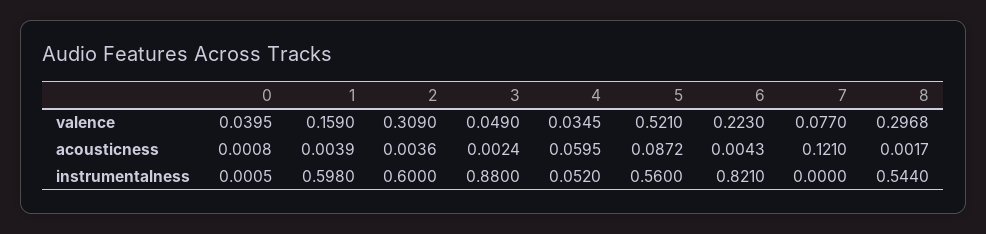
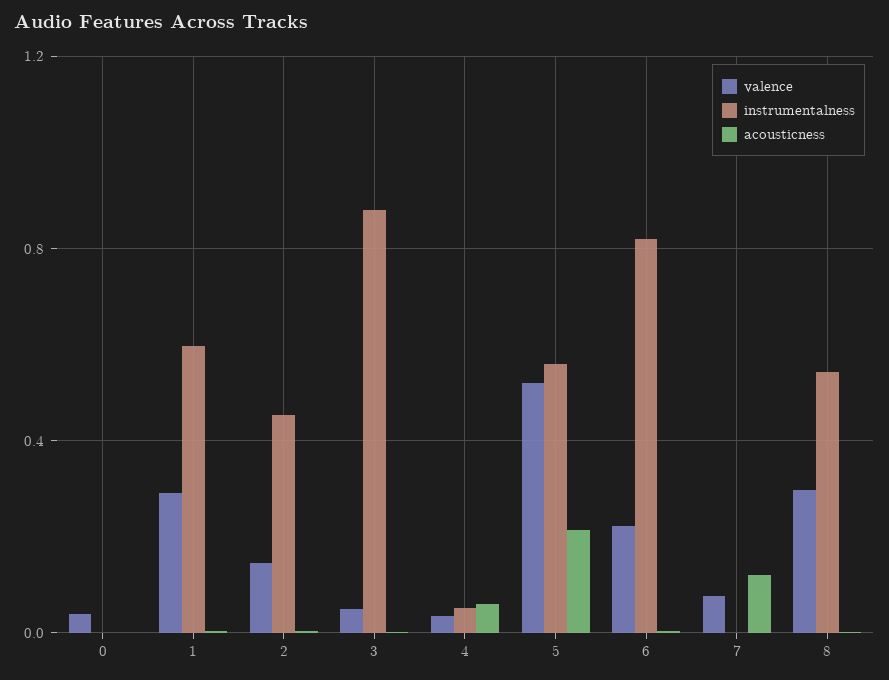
valence, 1: 0.159 -> 0.3
valence, 2: 0.309 -> 0.15
acousticness, 5: 0.0872 -> 0.2
instrumentalness, 2: 0.6 -> 0.45

